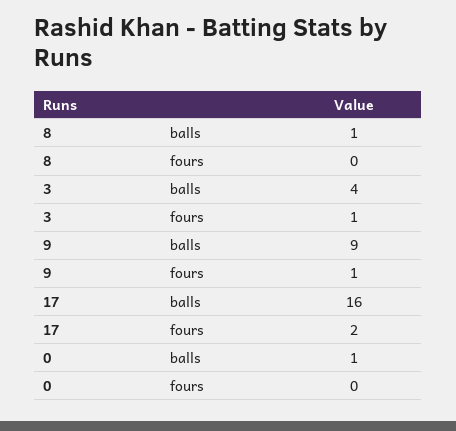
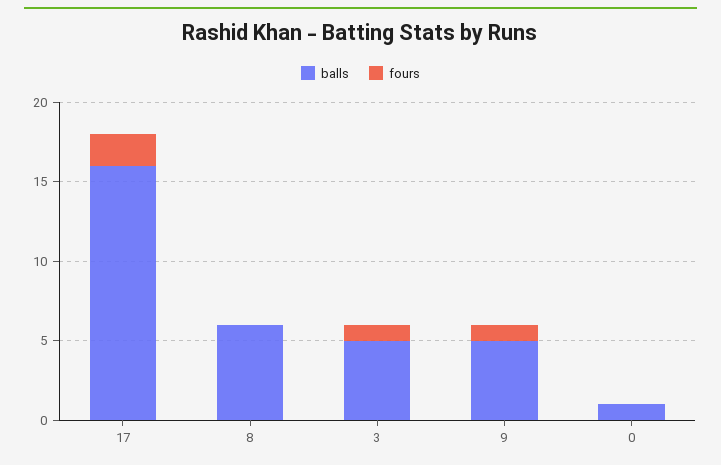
balls, 8: 1 -> 6
balls, 3: 4 -> 5
balls, 9: 9 -> 5

